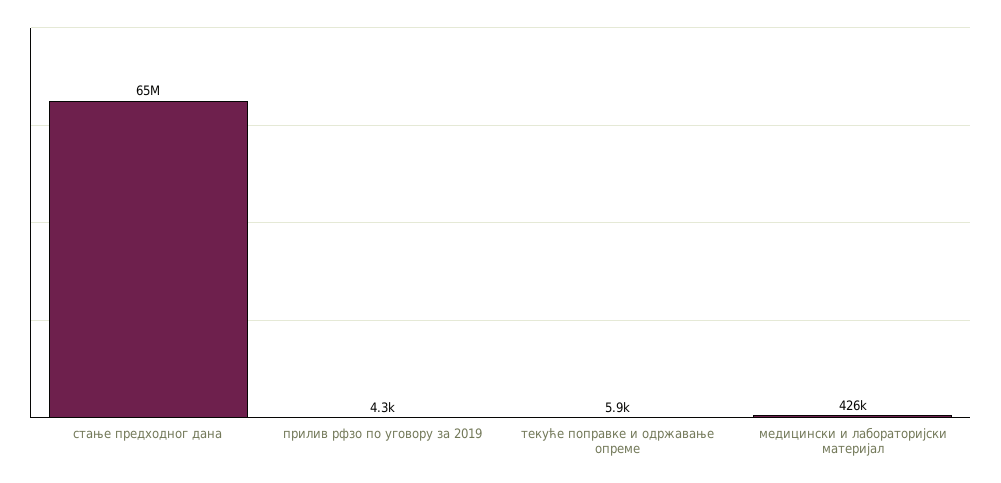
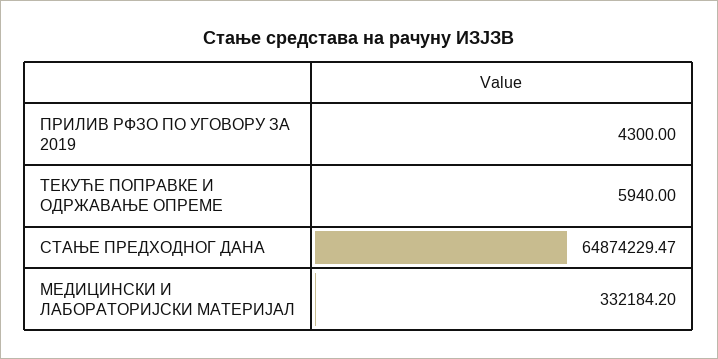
медицински и лабораторијски материјал: 426000 -> 332184.2

